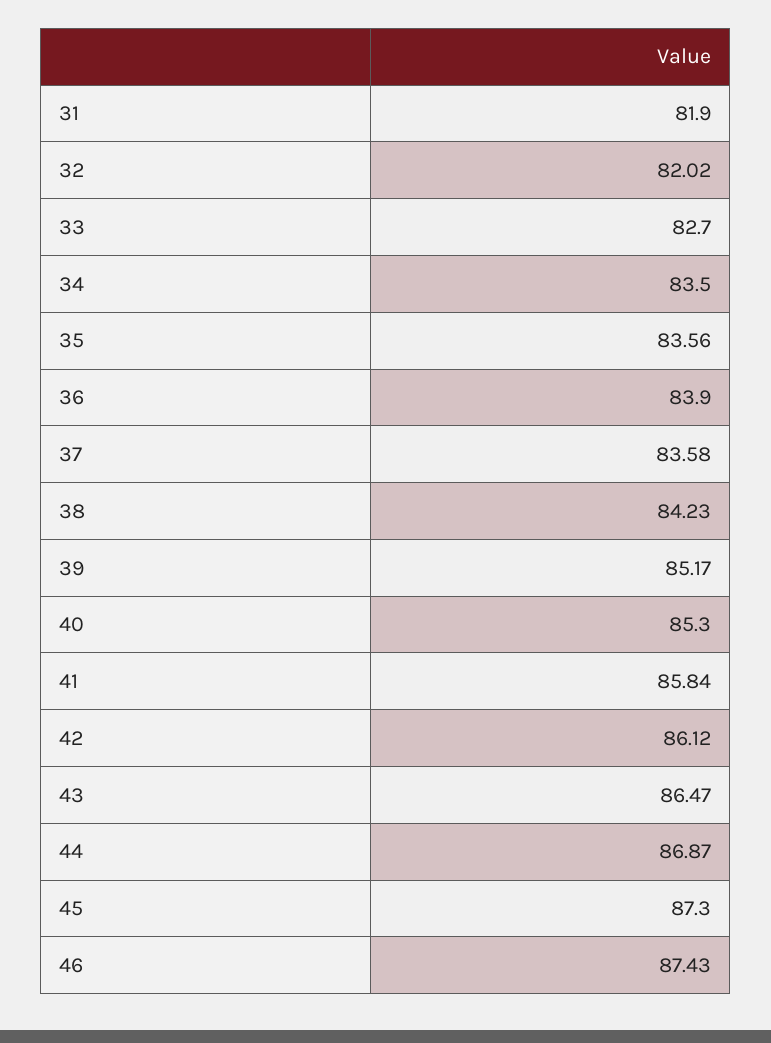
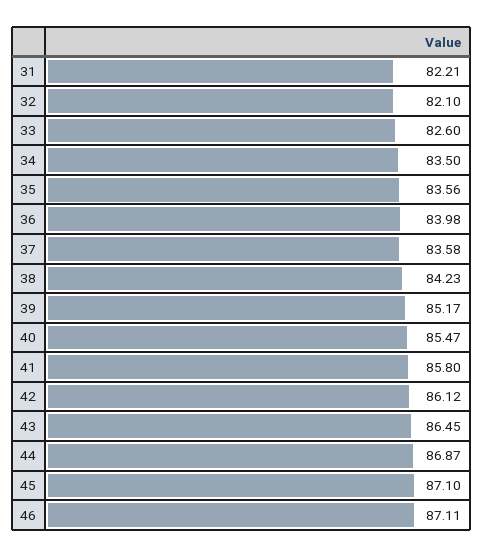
31: 81.9 -> 82.21
32: 82.02 -> 82.1
33: 82.7 -> 82.6
36: 83.9 -> 83.98
40: 85.3 -> 85.47
41: 85.84 -> 85.8
43: 86.47 -> 86.45
45: 87.3 -> 87.1
46: 87.43 -> 87.11

